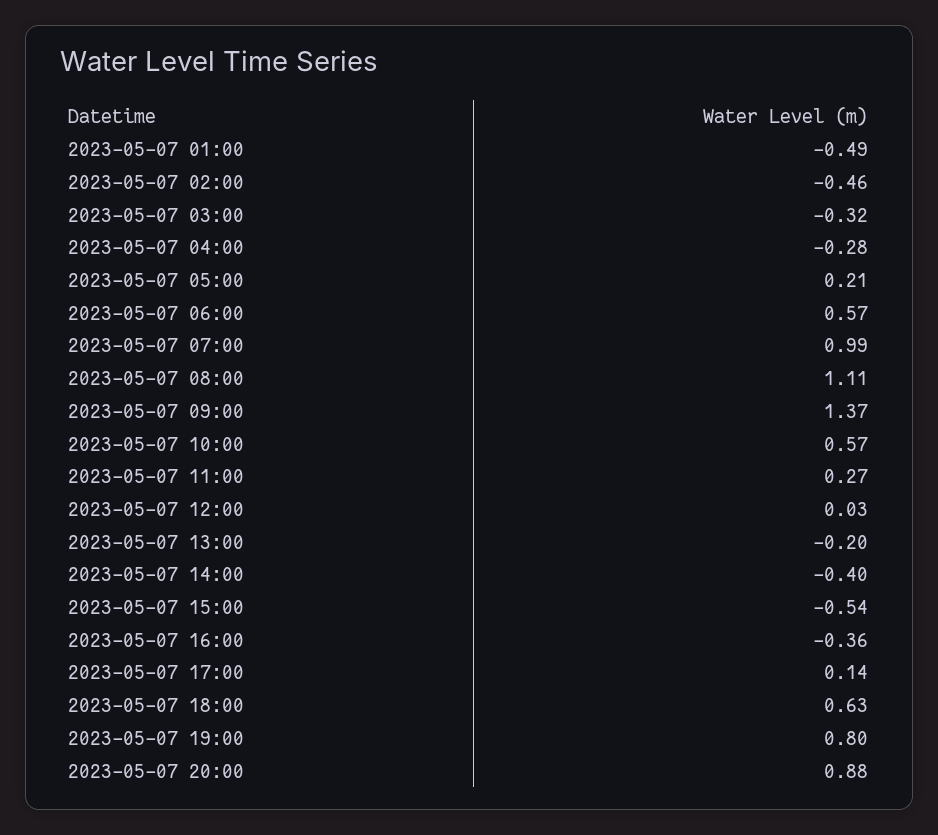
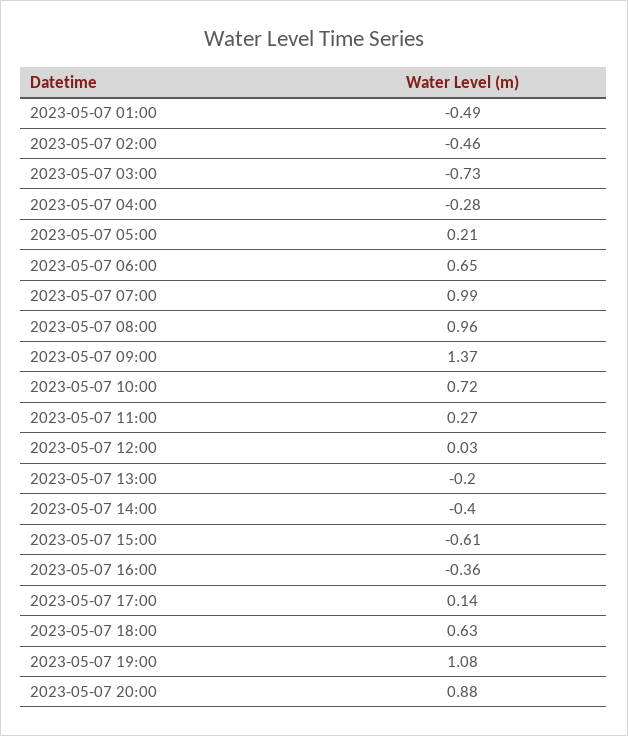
2023-05-07 03:00: -0.32 -> -0.73
2023-05-07 06:00: 0.57 -> 0.65
2023-05-07 08:00: 1.11 -> 0.96
2023-05-07 10:00: 0.57 -> 0.72
2023-05-07 15:00: -0.54 -> -0.61
2023-05-07 19:00: 0.8 -> 1.08

